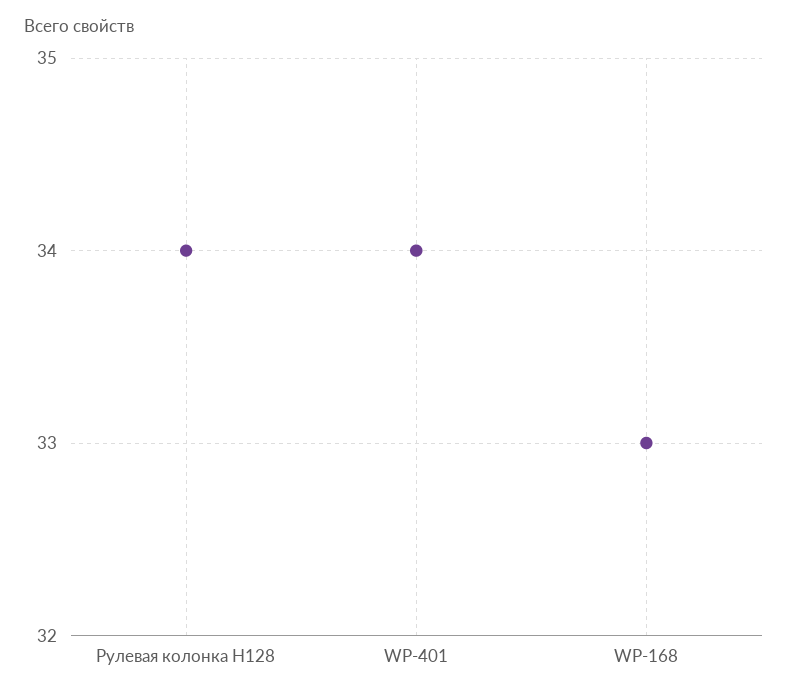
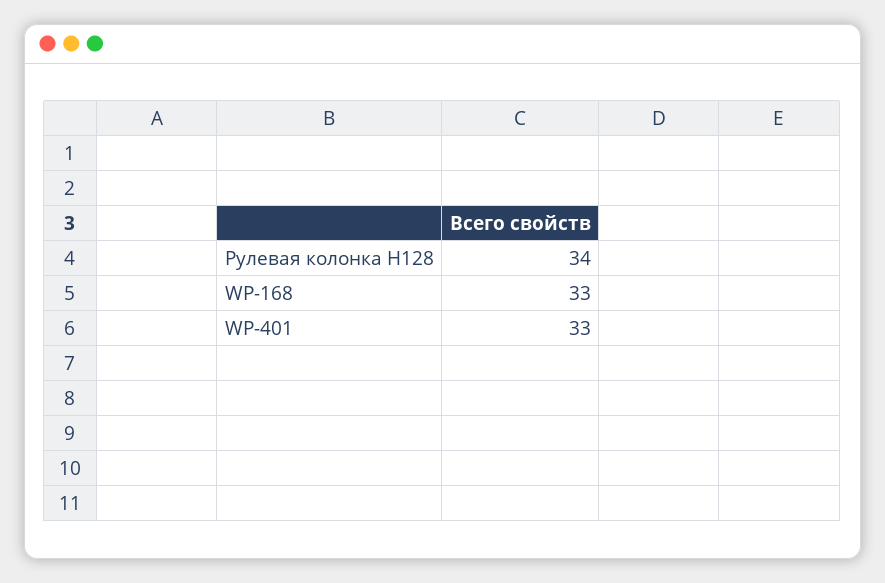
WP-401: 34 -> 33

